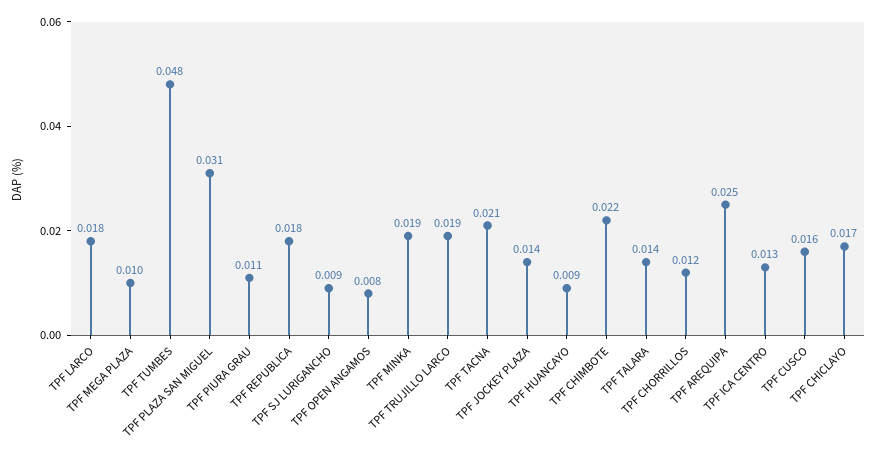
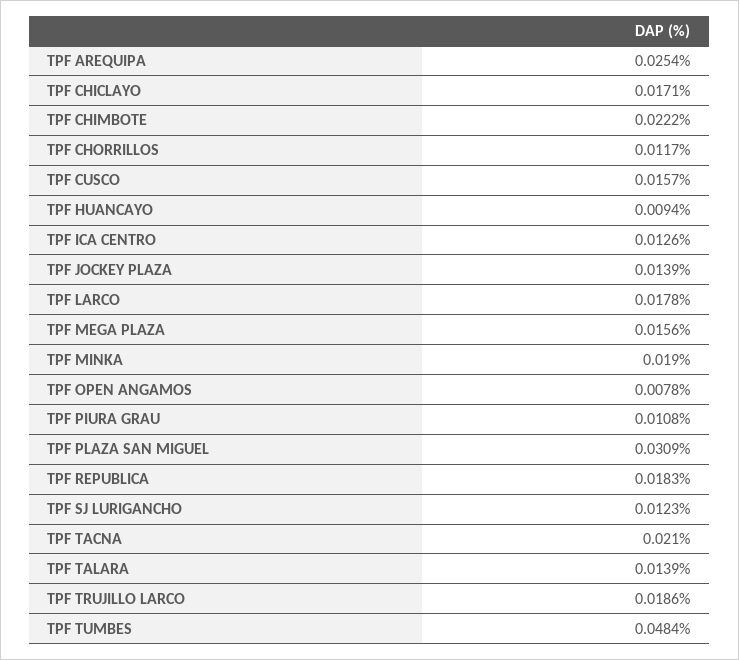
TPF MEGA PLAZA: 0.01 -> 0.0156
TPF SJ LURIGANCHO: 0.009 -> 0.0123

